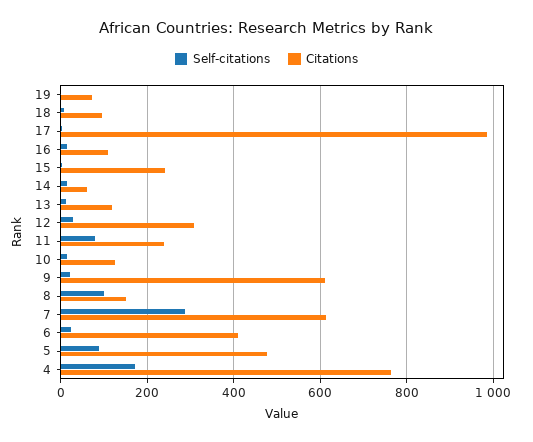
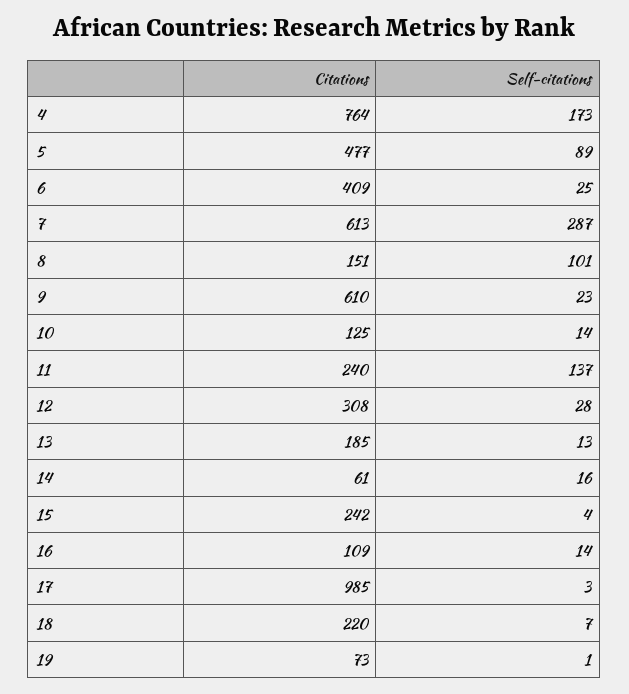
Citations, 18: 100 -> 220
Citations, 13: 120 -> 185
Self-citations, 11: 80 -> 137

